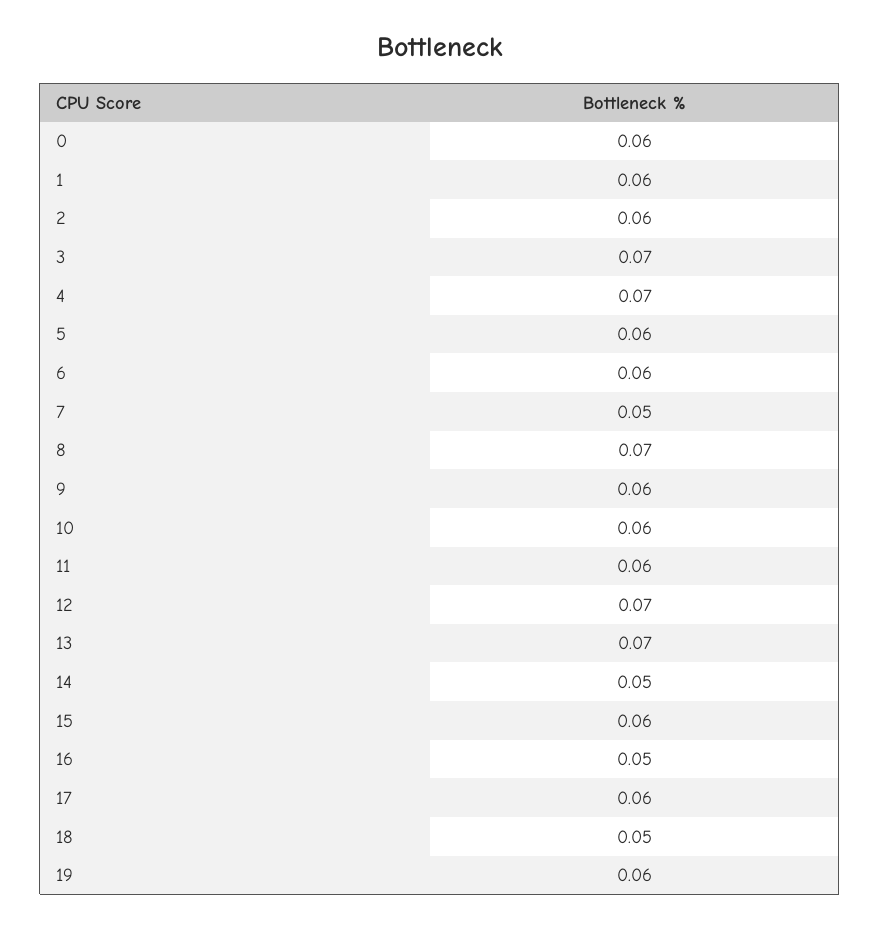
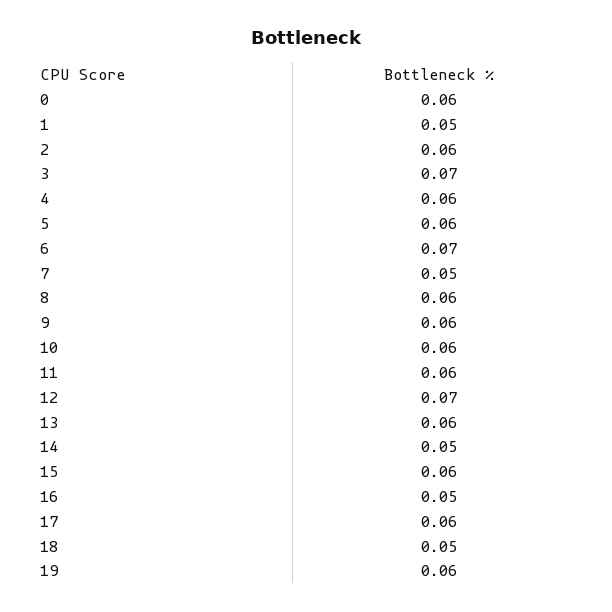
1: 0.06 -> 0.05
4: 0.07 -> 0.06
6: 0.06 -> 0.07
8: 0.07 -> 0.06
13: 0.07 -> 0.06

